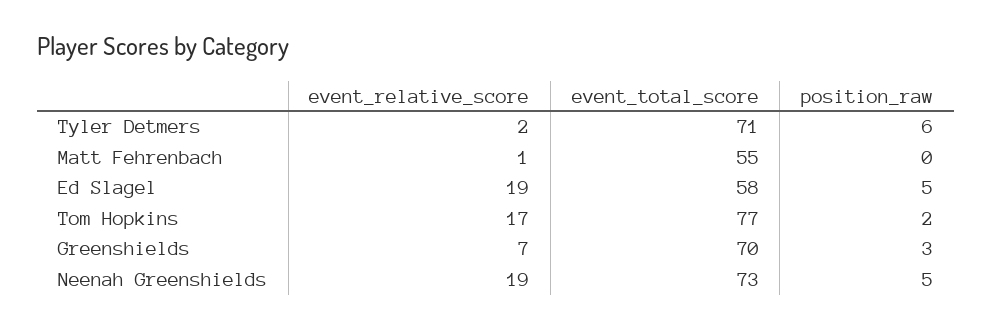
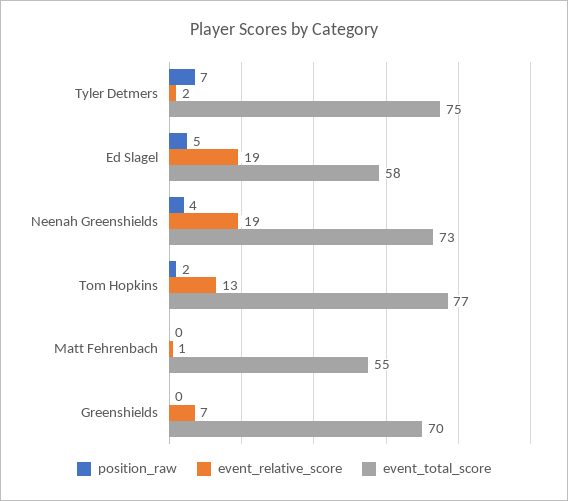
event_total_score, Tyler Detmers: 71 -> 75
position_raw, Tyler Detmers: 6 -> 7
event_relative_score, Tom Hopkins: 17 -> 13
position_raw, Greenshields: 3 -> 0
position_raw, Neenah Greenshields: 5 -> 4

